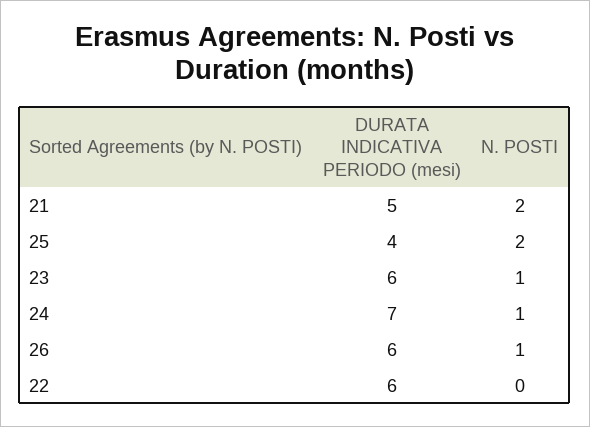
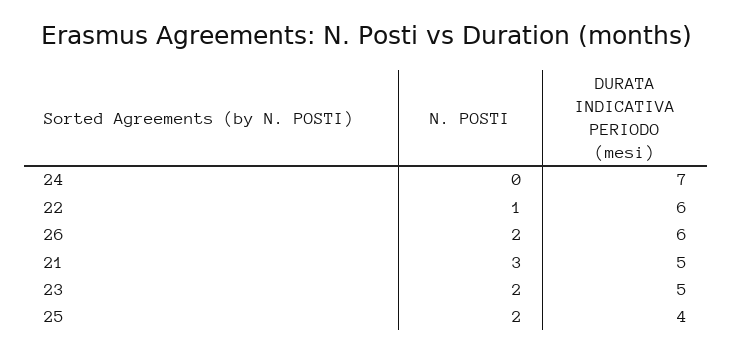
N. POSTI, 21: 2 -> 3
DURATA INDICATIVA PERIODO (mesi), 23: 6 -> 5
N. POSTI, 23: 1 -> 2
N. POSTI, 24: 1 -> 0
N. POSTI, 26: 1 -> 2
N. POSTI, 22: 0 -> 1

